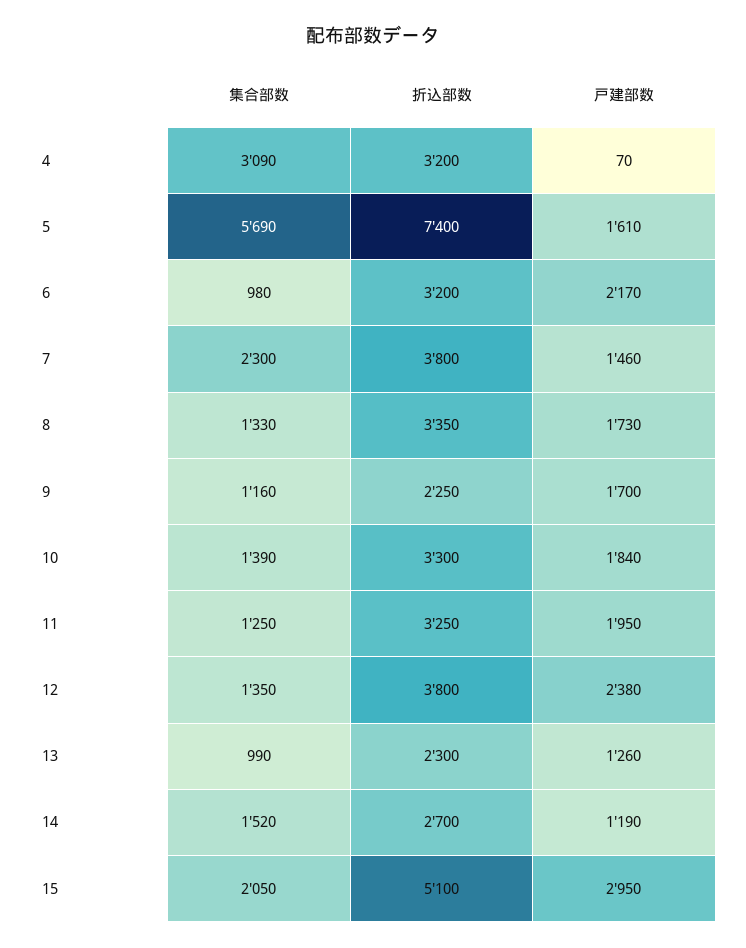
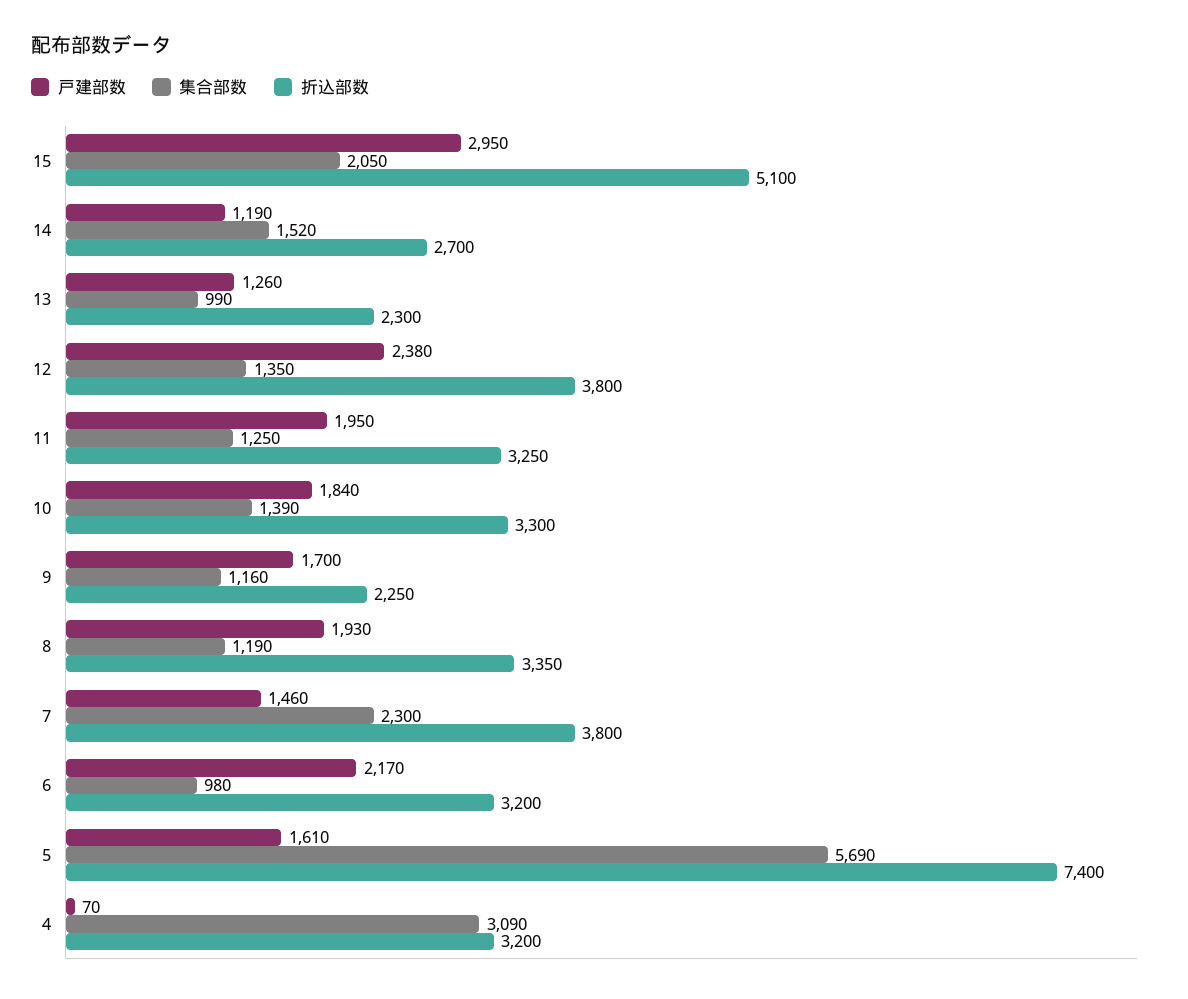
集合部数, 8: 1330 -> 1190
戸建部数, 8: 1730 -> 1930

